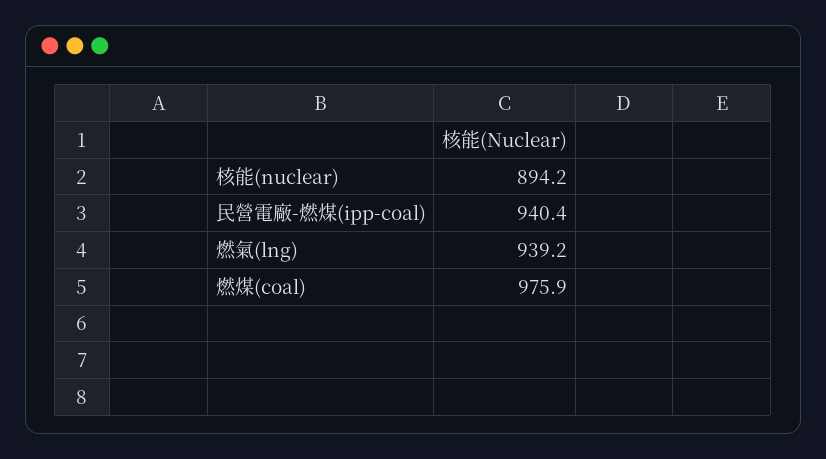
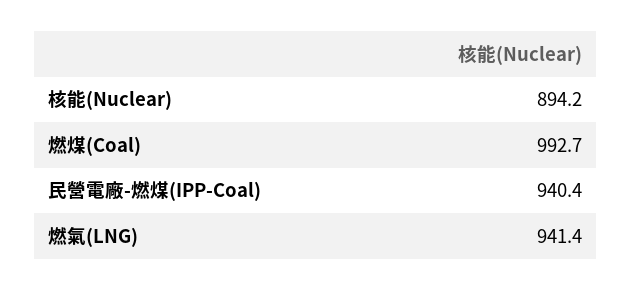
燃氣(lng): 939.2 -> 941.4
燃煤(coal): 975.9 -> 992.7

